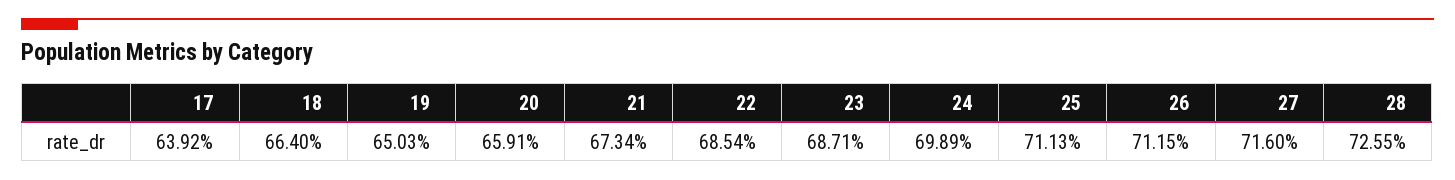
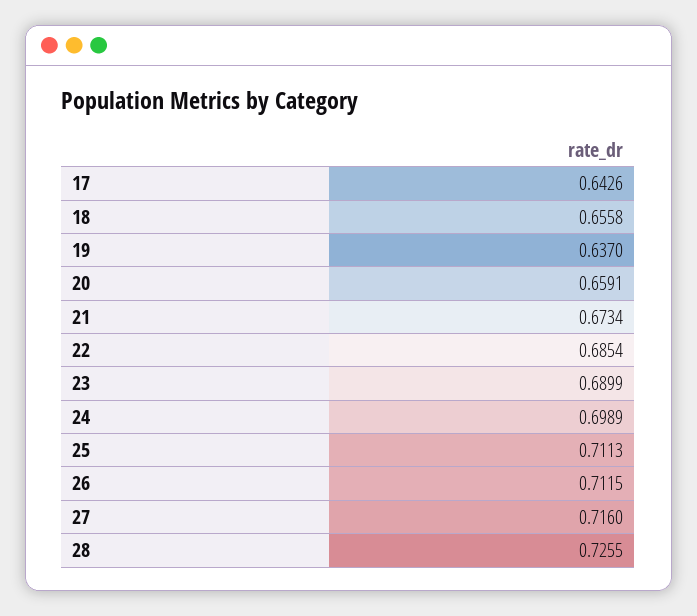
17: 0.6392 -> 0.6426
18: 0.664 -> 0.6558
19: 0.6503 -> 0.637
23: 0.6871 -> 0.6899

